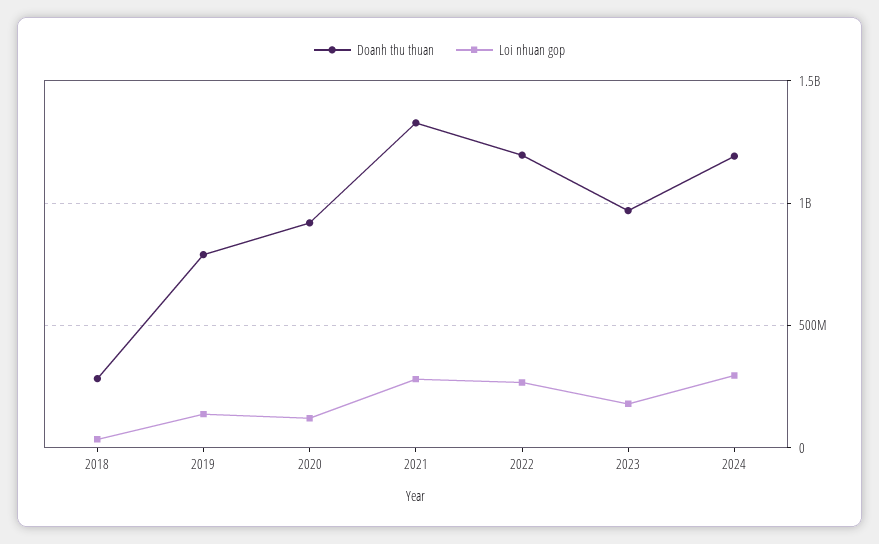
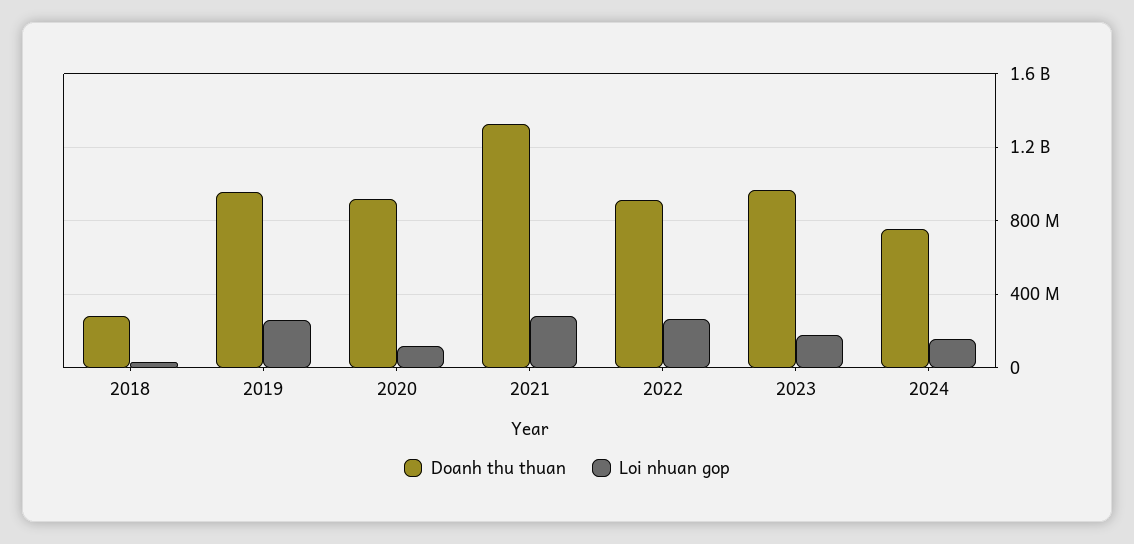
Doanh thu thuan, 2019: 800000000 -> 950000000
Loi nhuan gop, 2019: 150000000 -> 250000000
Doanh thu thuan, 2022: 1200000000 -> 900000000
Doanh thu thuan, 2024: 1200000000 -> 750000000
Loi nhuan gop, 2024: 300000000 -> 150000000

